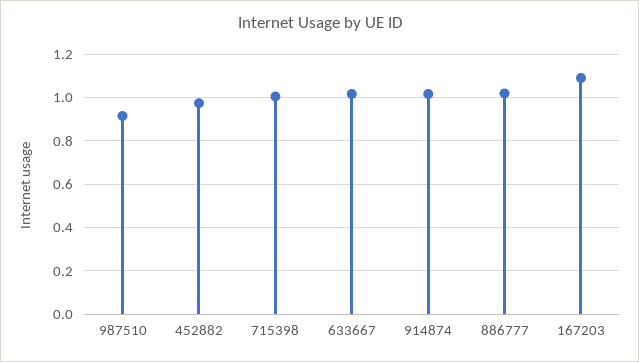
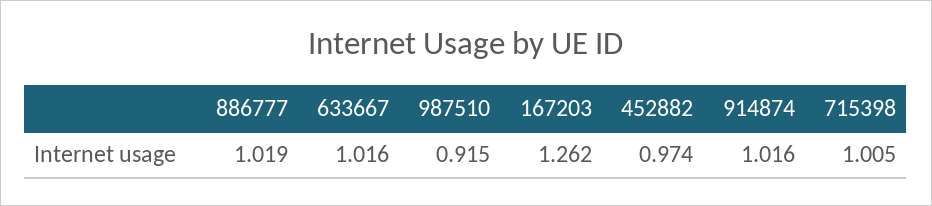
167203: 1.1 -> 1.262

